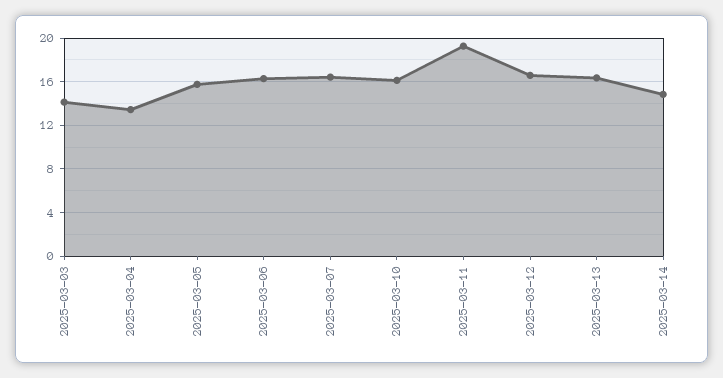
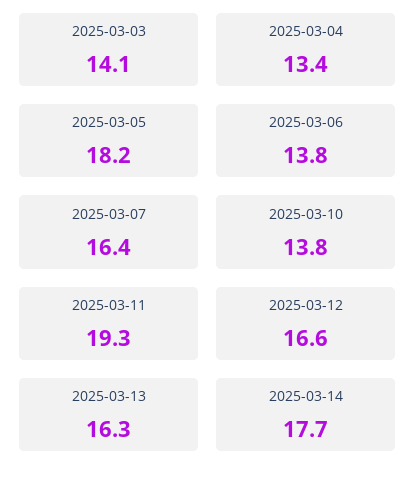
2025-03-05: 16 -> 18.2
2025-03-06: 16 -> 13.8
2025-03-10: 16 -> 13.8
2025-03-14: 15 -> 17.7

